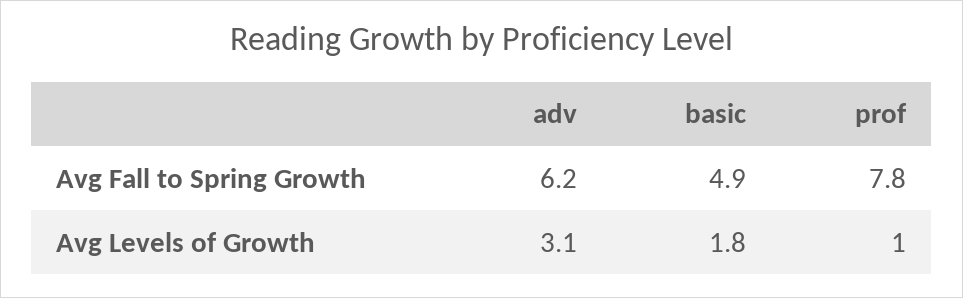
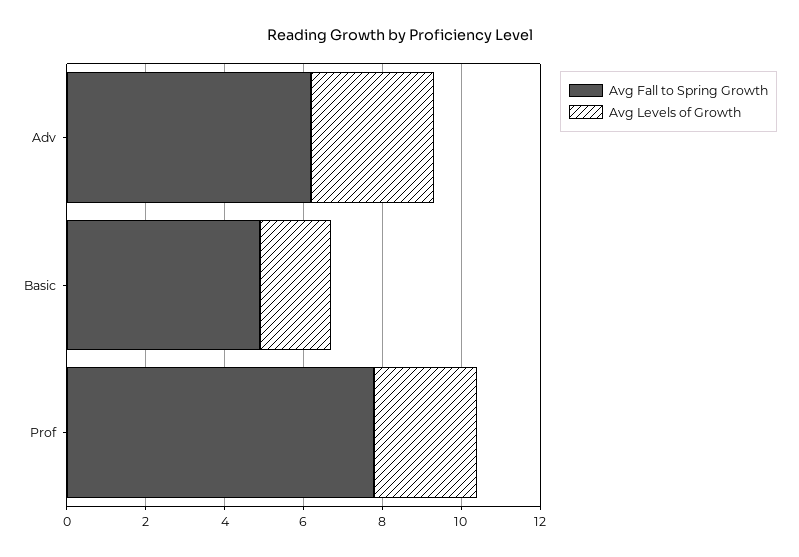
Avg Levels of Growth, prof: 1 -> 2.5

